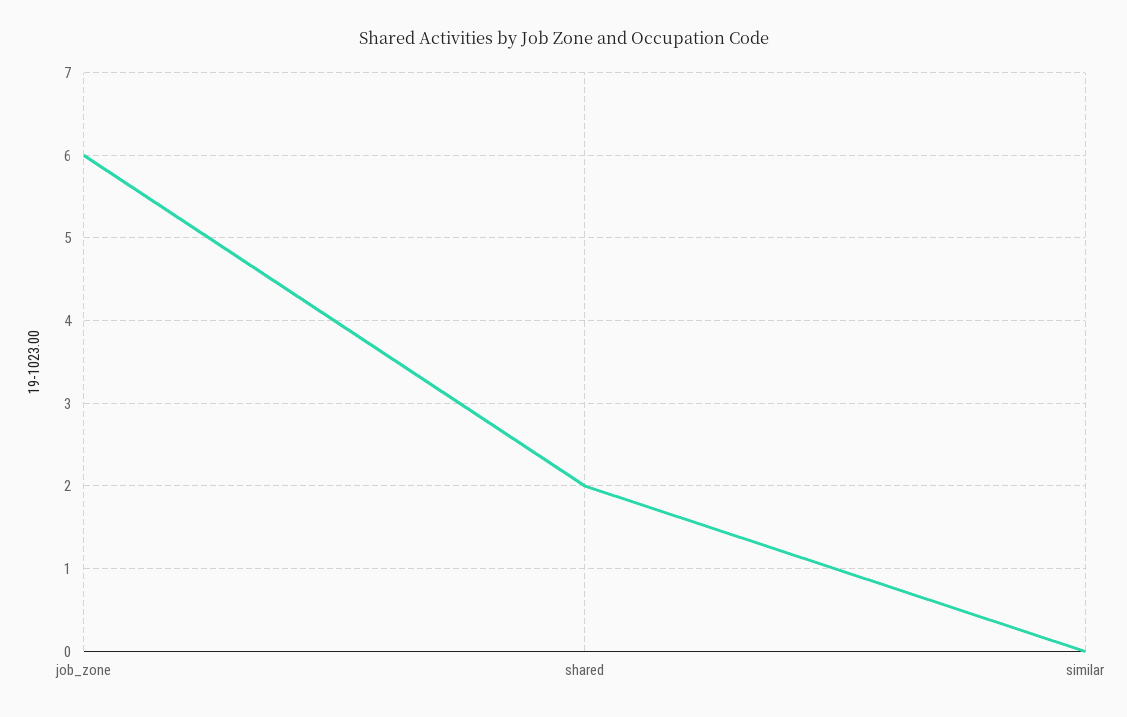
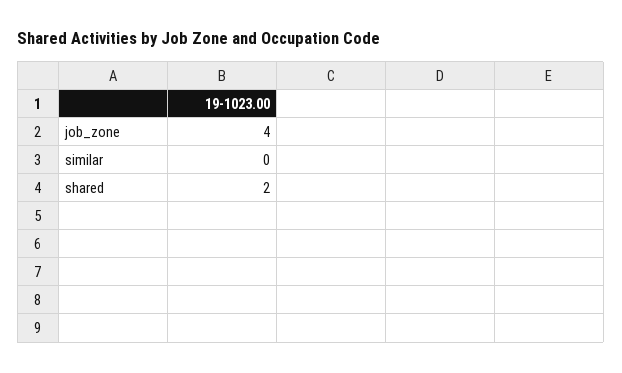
job_zone: 6 -> 4

